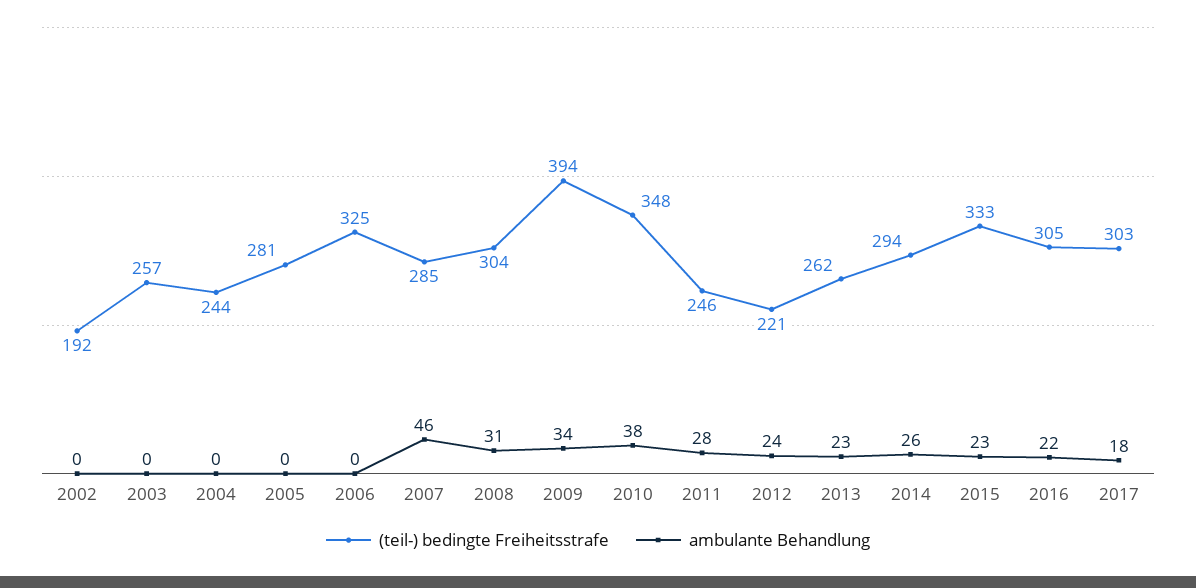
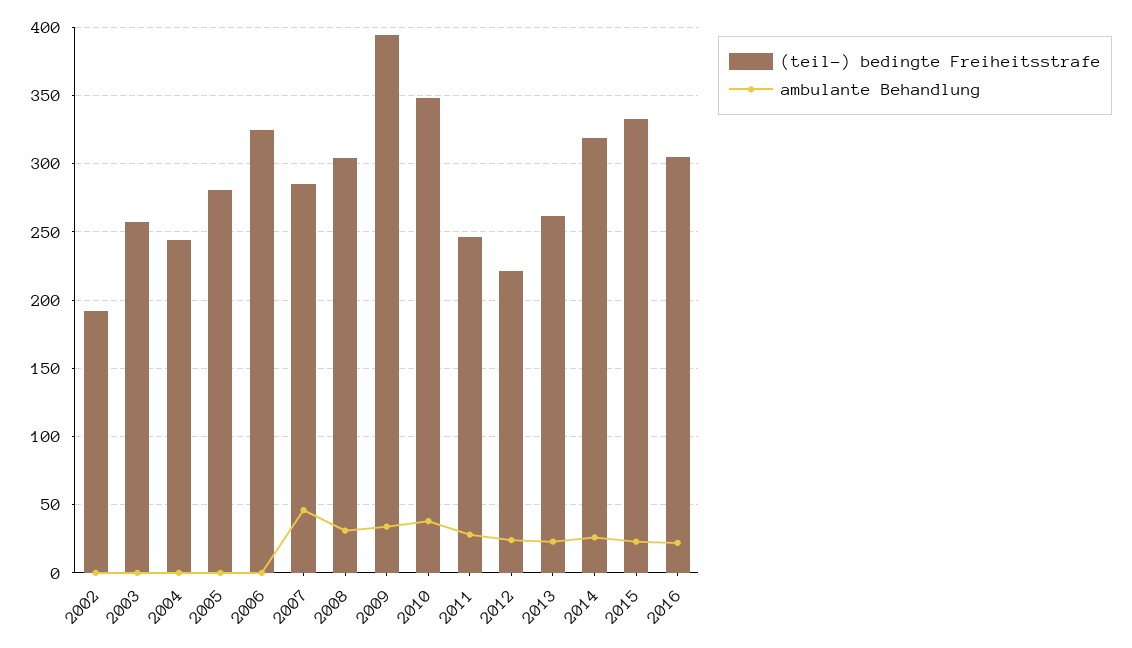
(teil-) bedingte Freiheitsstrafe, 2014: 294 -> 320
(teil-) bedingte Freiheitsstrafe, 2017: 303 -> none
ambulante Behandlung, 2017: 18 -> none

